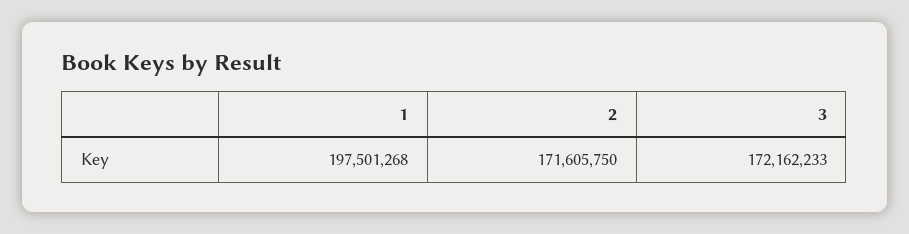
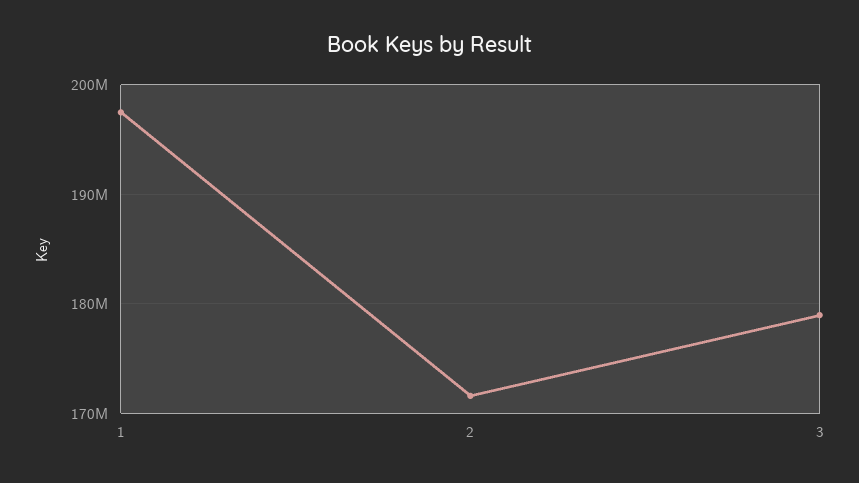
3: 172162233 -> 179000000

